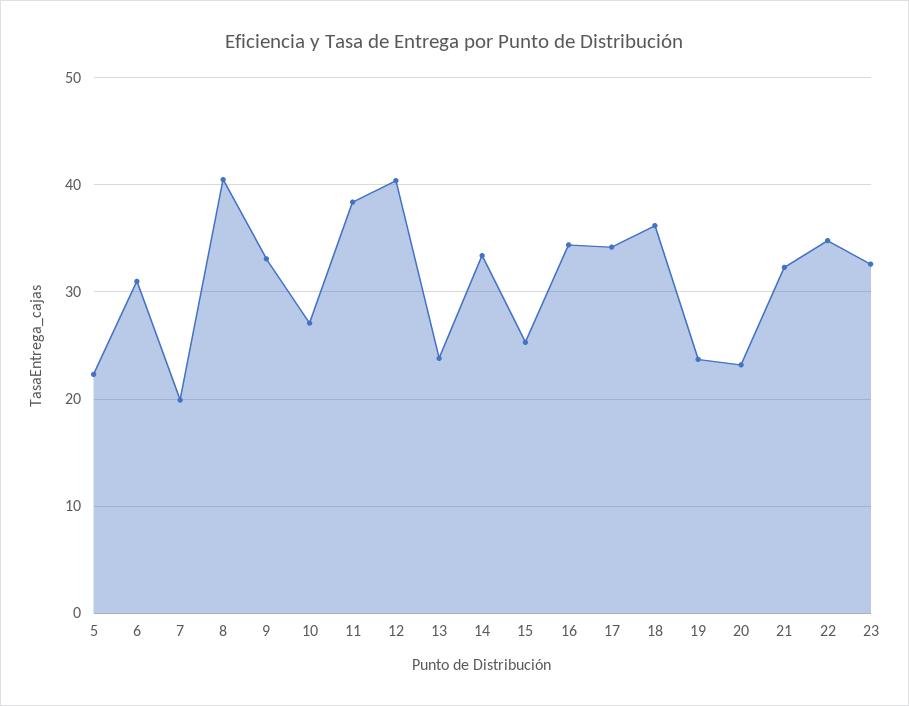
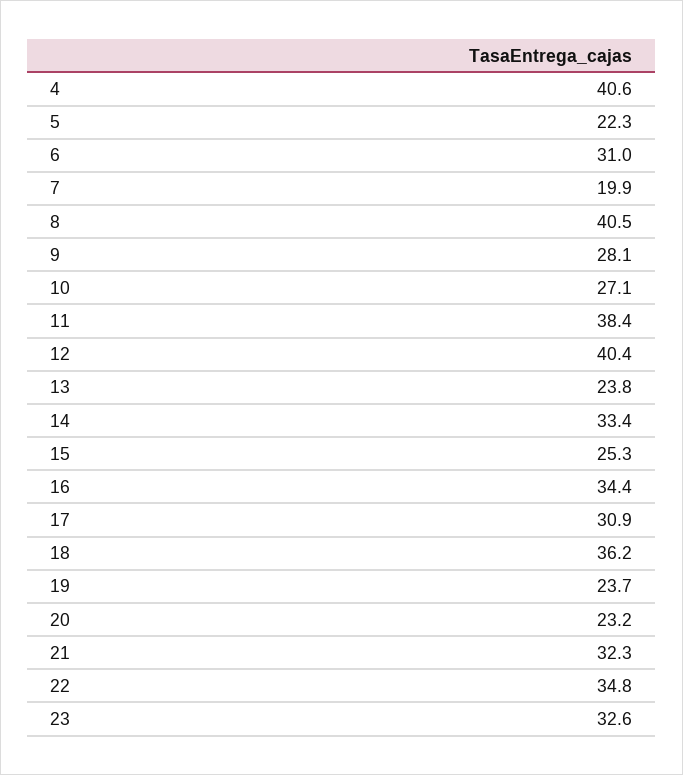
9: 33 -> 28.1
17: 34 -> 30.9
4: none -> 40.6

